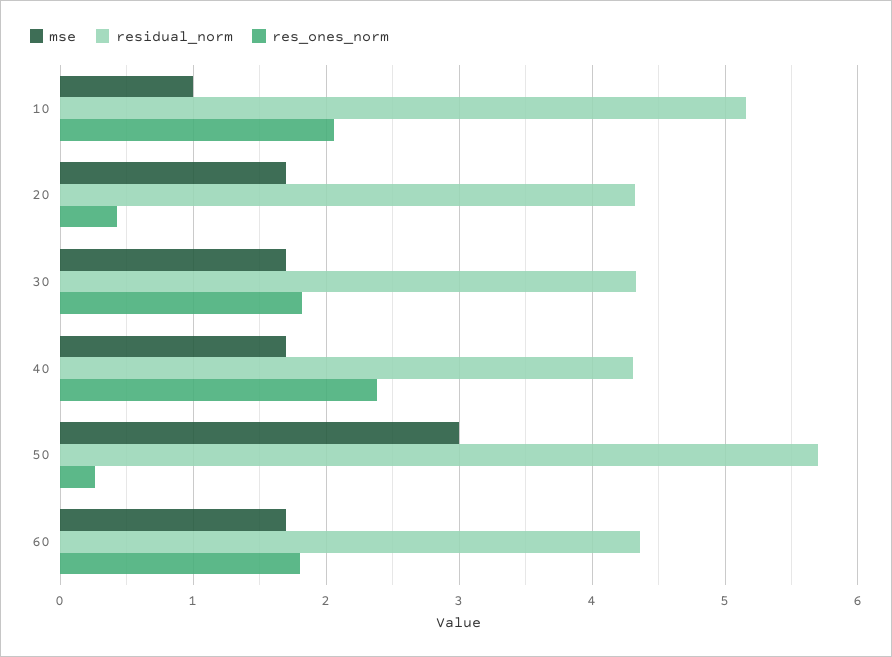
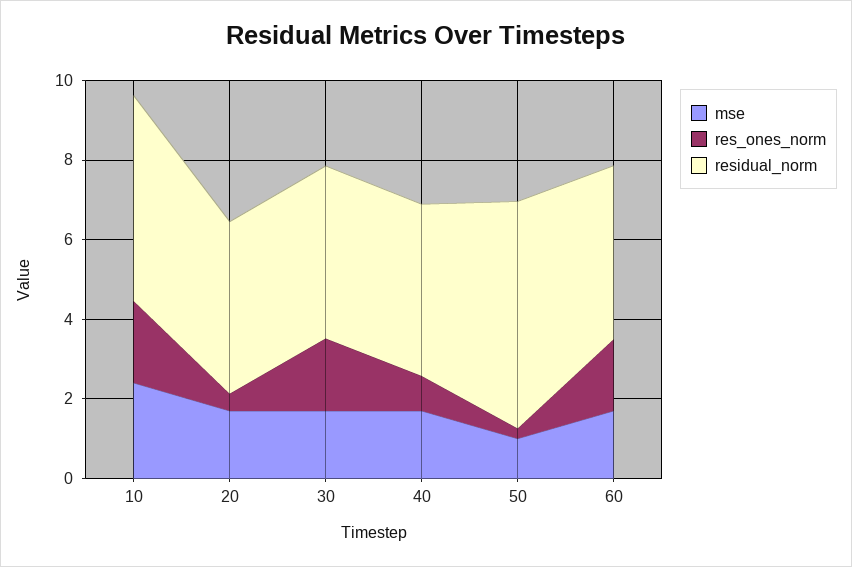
mse, 10: 1 -> 2.5
res_ones_norm, 40: 2.4 -> 1
mse, 50: 3 -> 1

